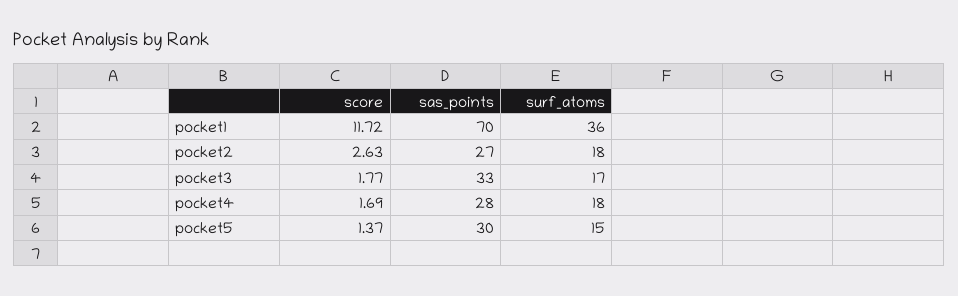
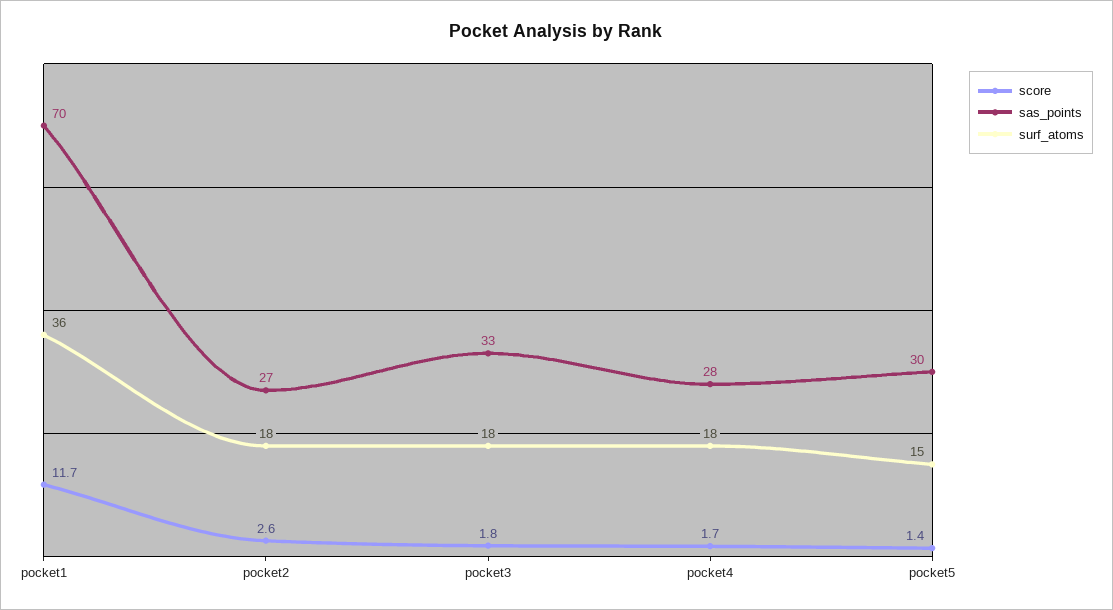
surf_atoms, pocket3: 17 -> 18

